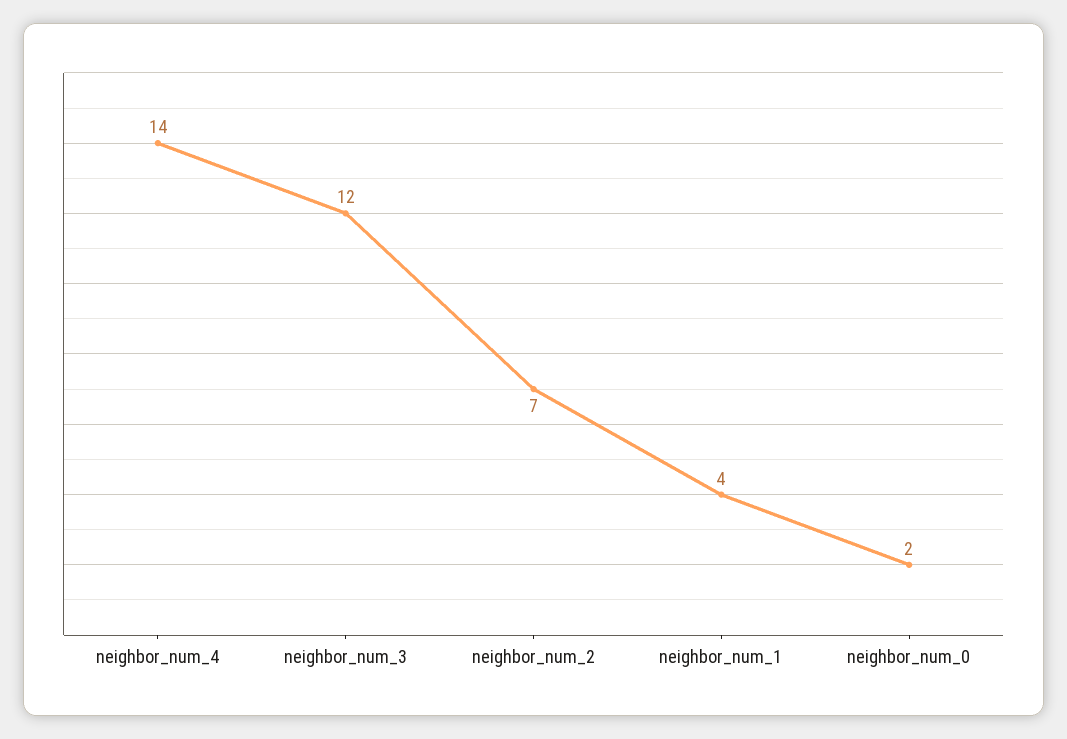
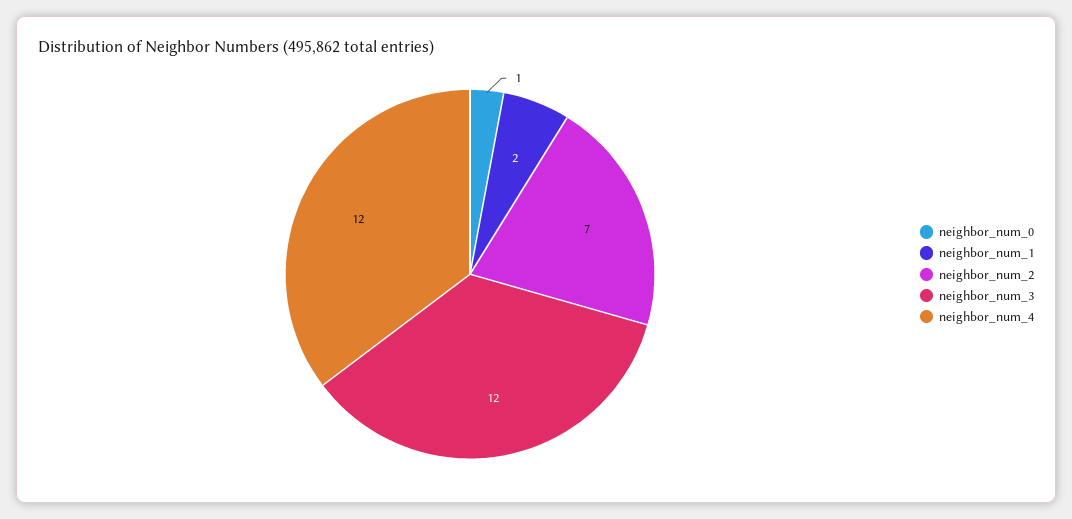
neighbor_num_4: 14 -> 12
neighbor_num_1: 4 -> 2
neighbor_num_0: 2 -> 1

